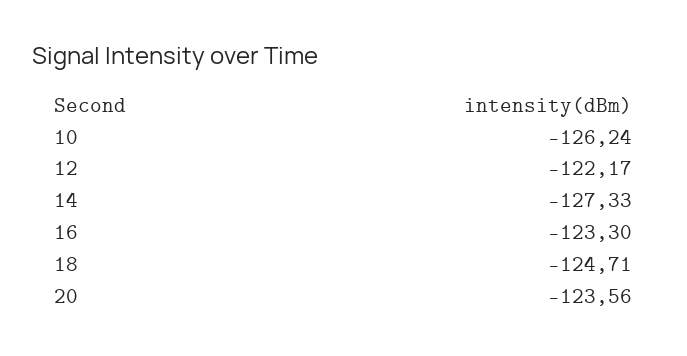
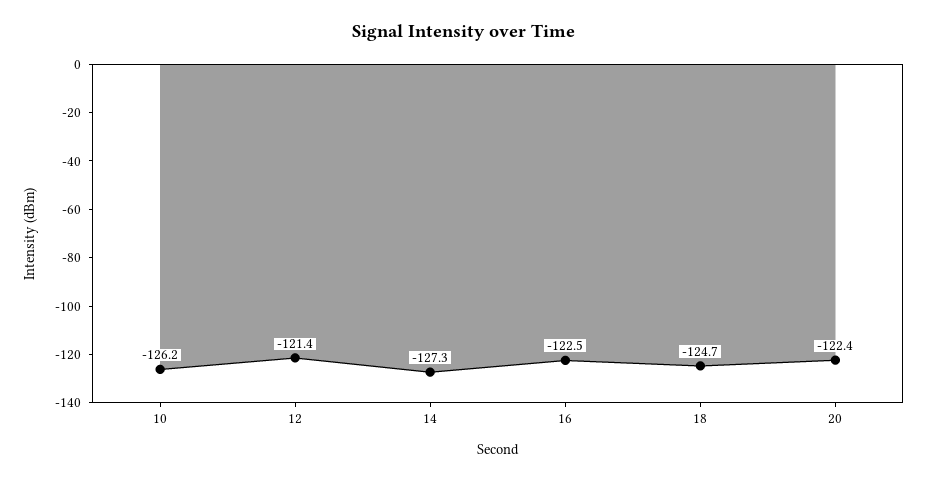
12: -122.17 -> -121.4
16: -123.3 -> -122.5
20: -123.56 -> -122.4

